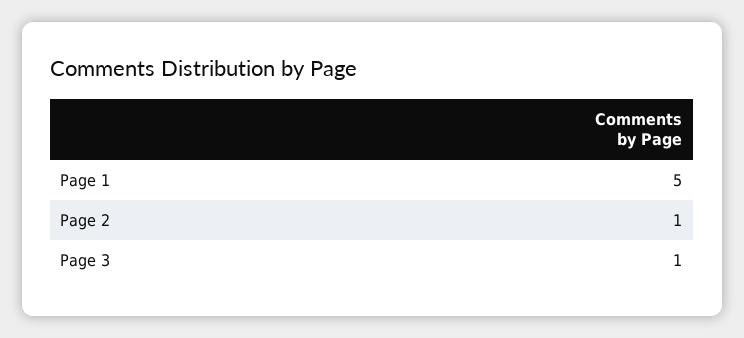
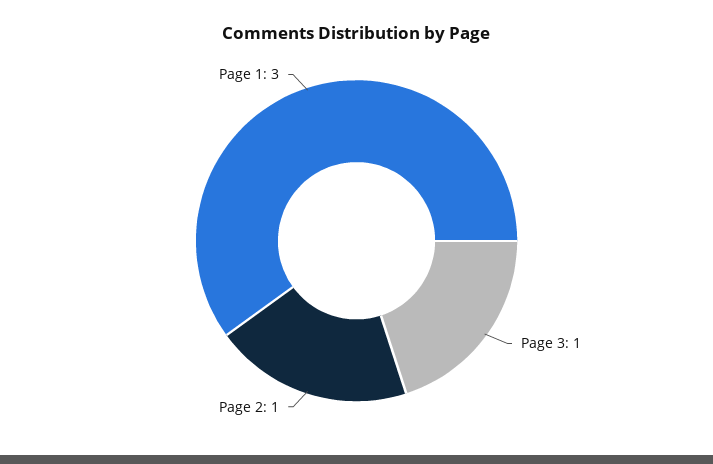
Page 1: 5 -> 3

